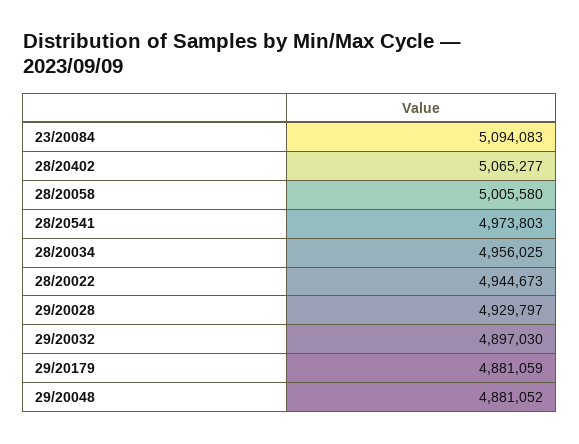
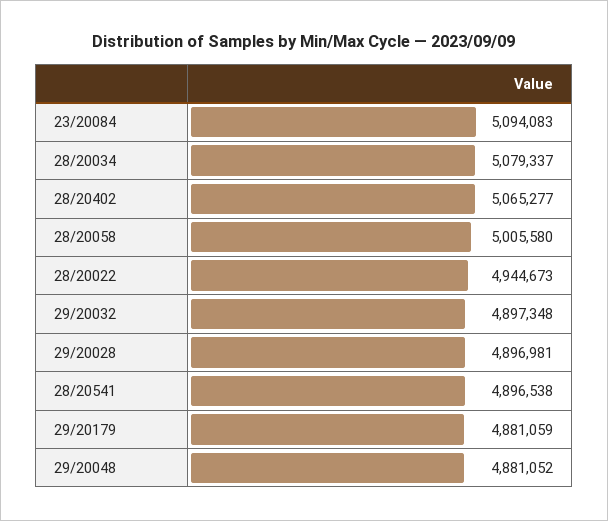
28/20541: 4973803 -> 4896538
28/20034: 4956025 -> 5079337
29/20028: 4929797 -> 4896981
29/20032: 4897030 -> 4897348

